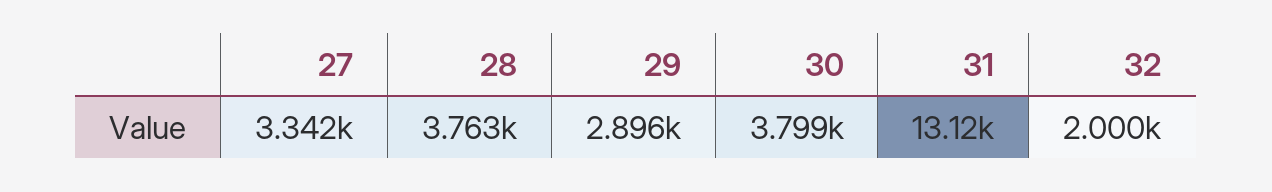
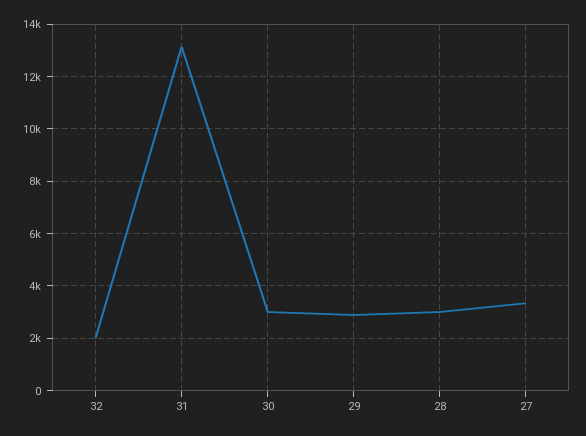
28: 3763 -> 3000
30: 3799 -> 3000

